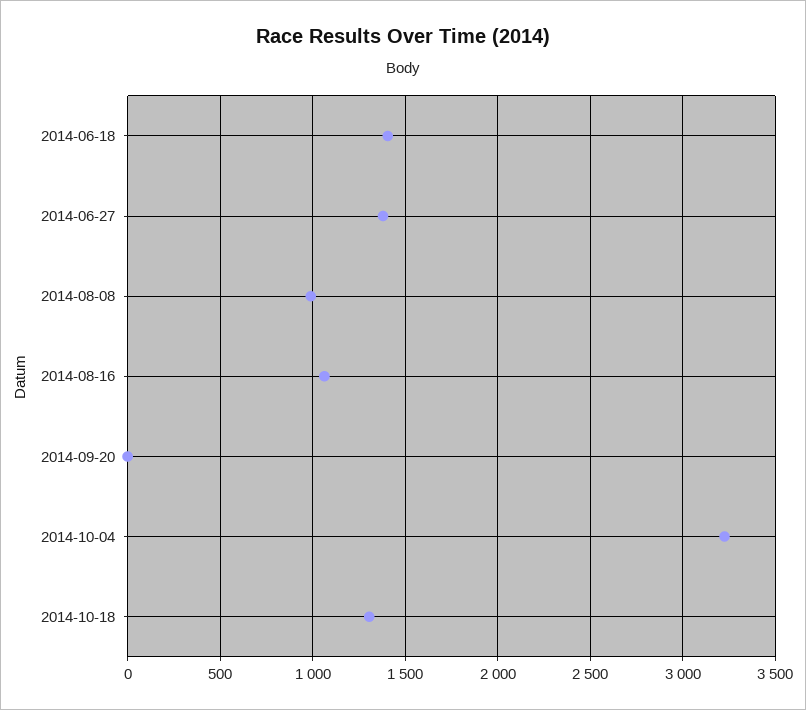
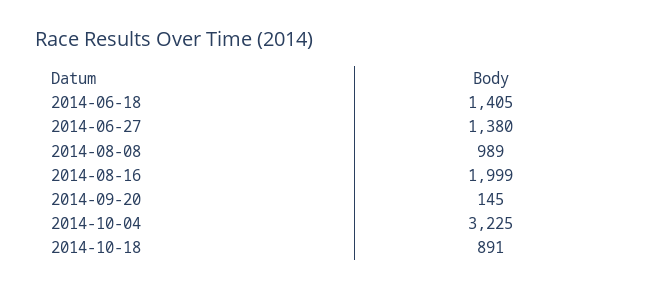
2014-08-16: 1050 -> 1999
2014-09-20: 0 -> 145
2014-10-18: 1300 -> 891

